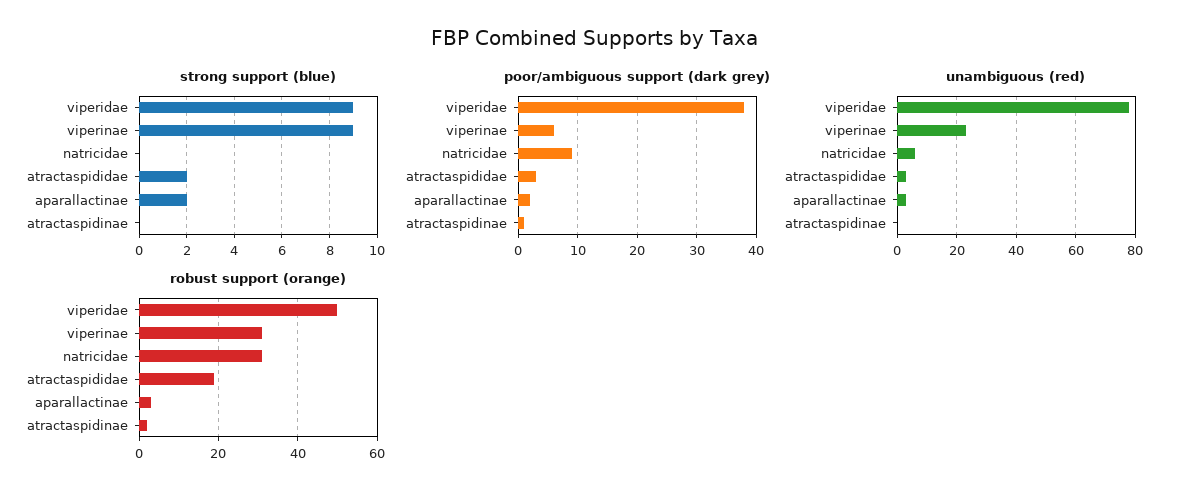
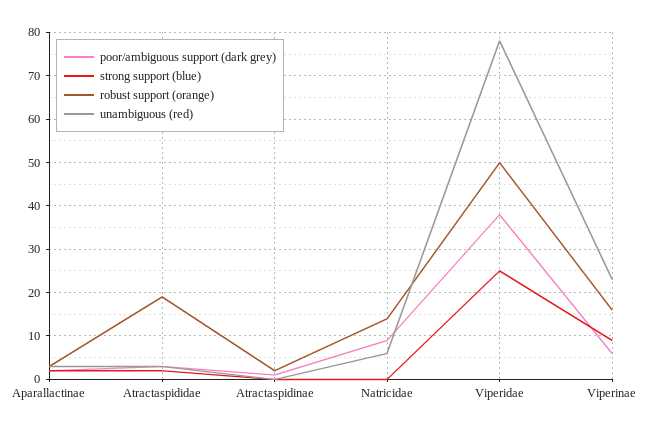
strong support (blue), viperidae: 9 -> 25
robust support (orange), viperinae: 30 -> 15
robust support (orange), natricidae: 30 -> 15

